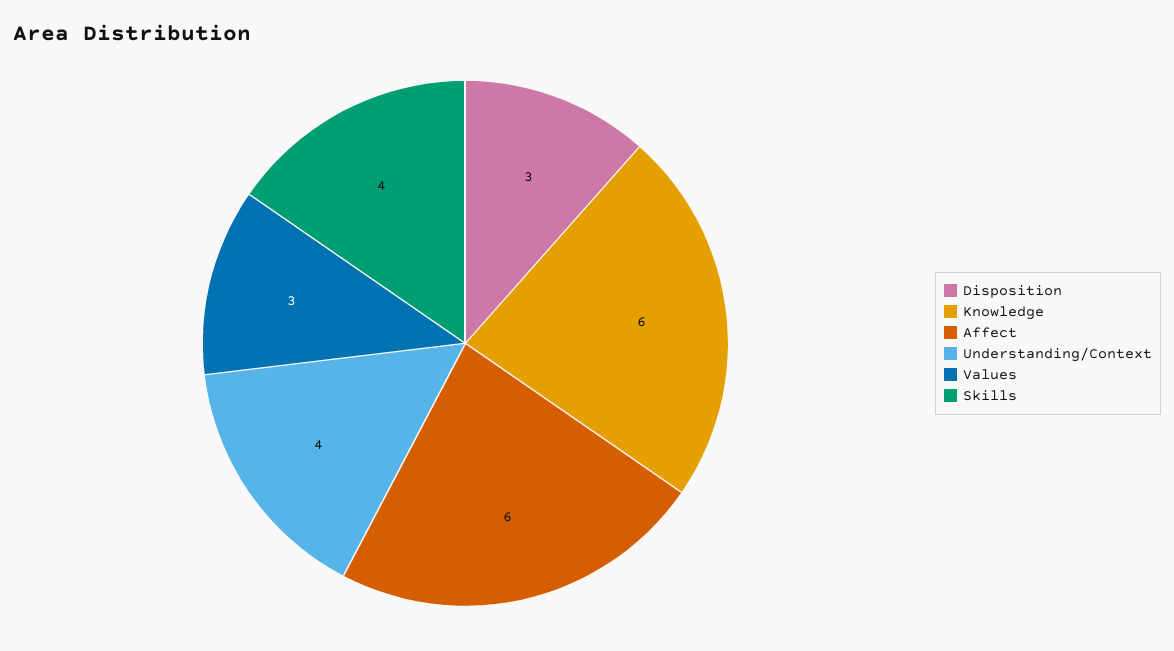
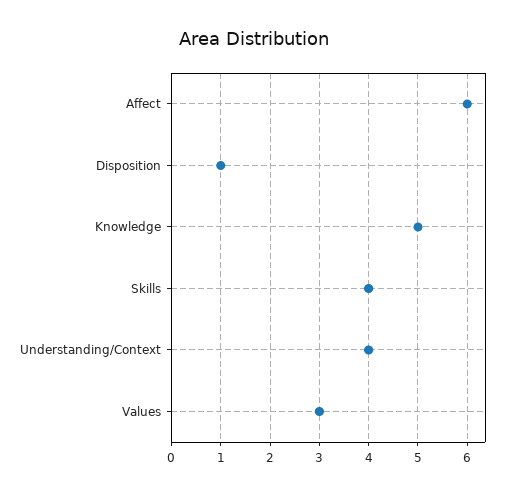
Disposition: 3 -> 1
Knowledge: 6 -> 5

